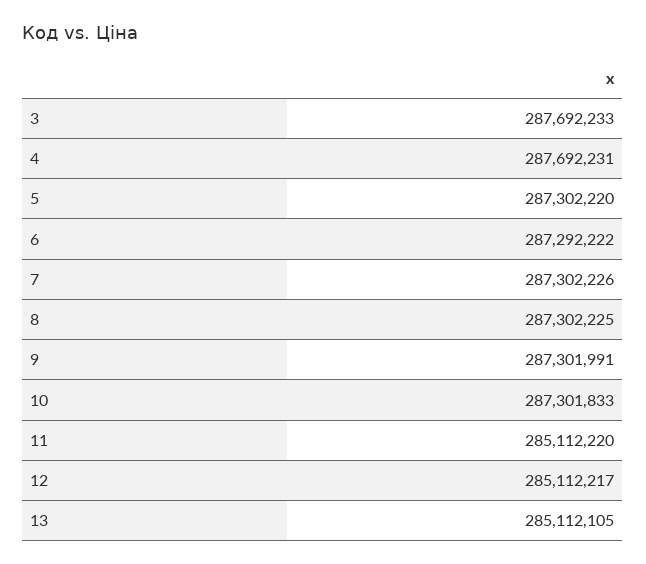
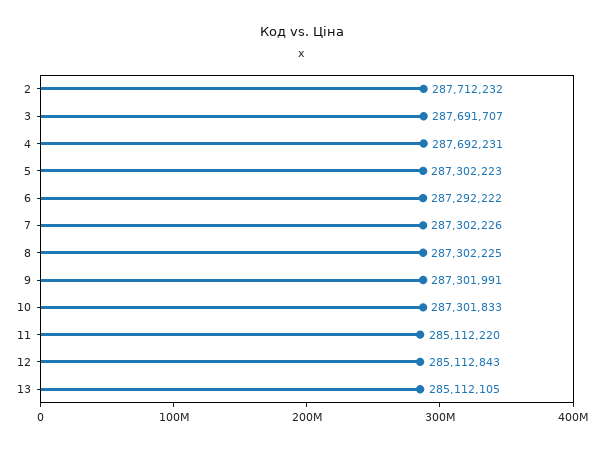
3: 287692233 -> 287691707
5: 287302220 -> 287302223
12: 285112217 -> 285112843
2: none -> 287712232

